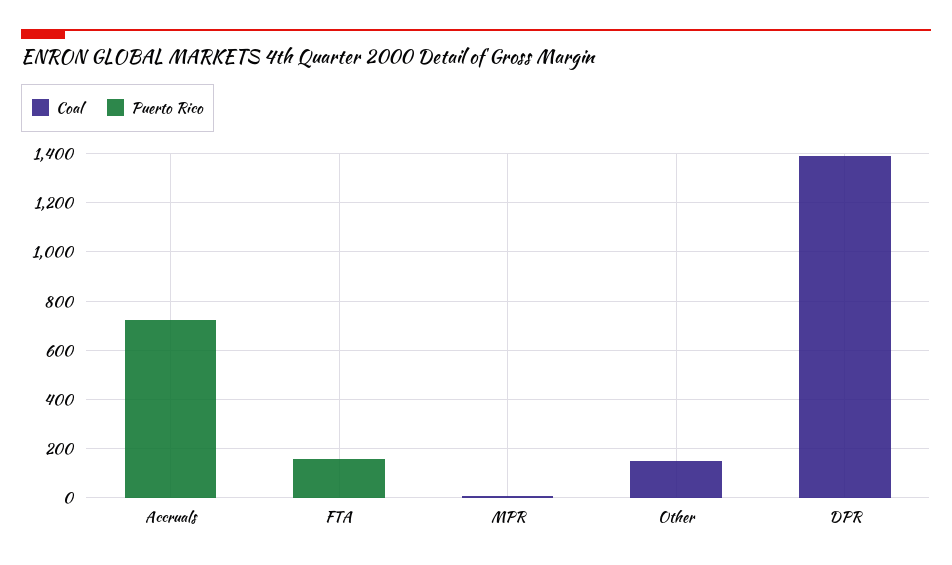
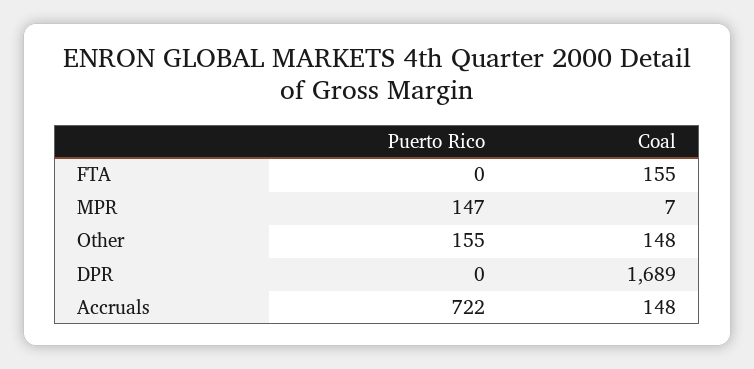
Coal, Accruals: 0 -> 148
Coal, FTA: 0 -> 155
Puerto Rico, FTA: 150 -> 0
Puerto Rico, MPR: 0 -> 147
Puerto Rico, Other: 0 -> 155
Coal, DPR: 1400 -> 1689

